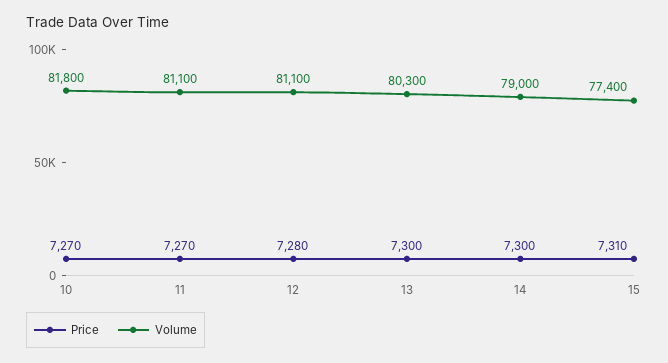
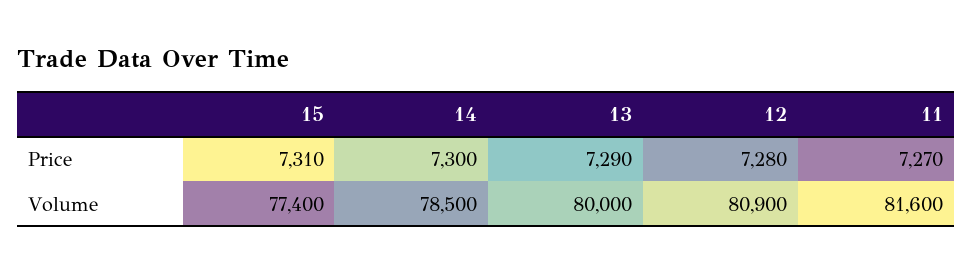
Price, 10: 7270 -> none
Volume, 10: 81800 -> none
Volume, 11: 81100 -> 81600
Volume, 12: 81100 -> 80900
Price, 13: 7300 -> 7290
Volume, 13: 80300 -> 80000
Volume, 14: 79000 -> 78500

